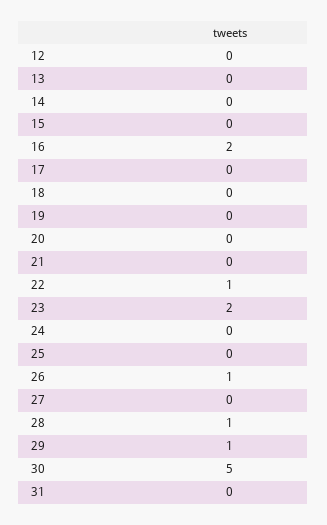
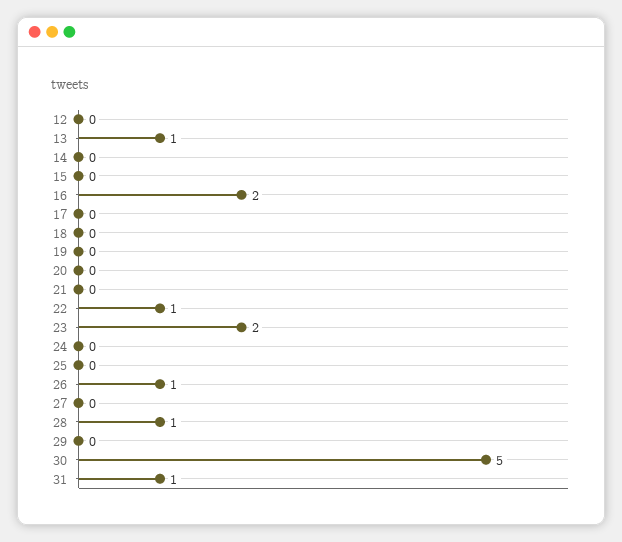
13: 0 -> 1
29: 1 -> 0
31: 0 -> 1

